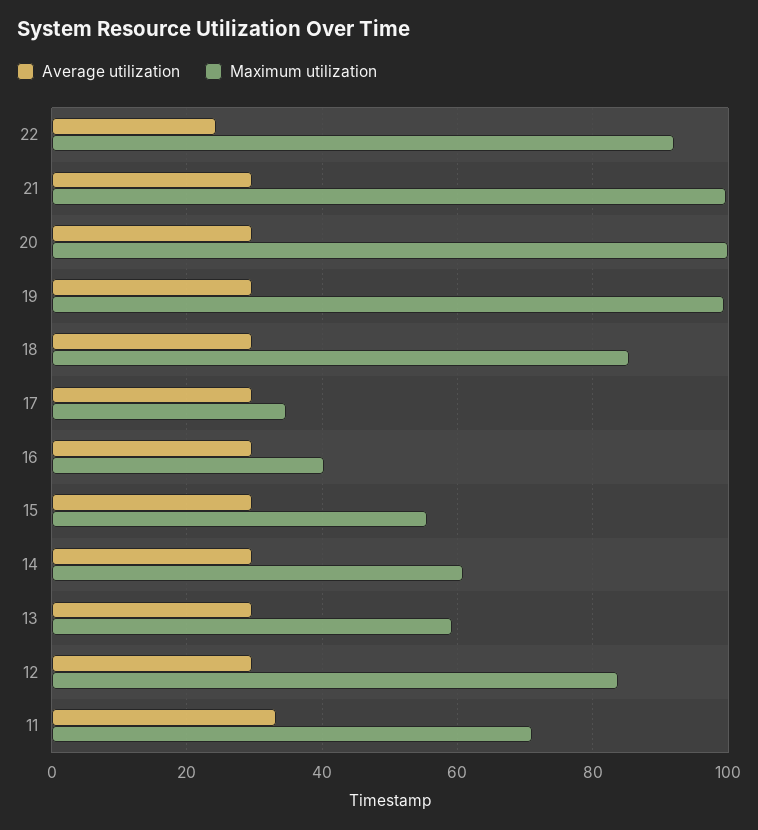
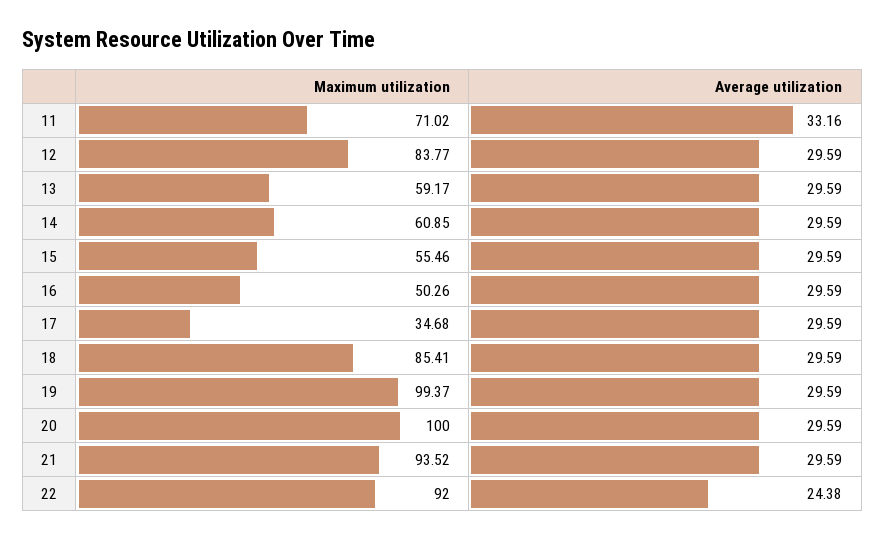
Maximum utilization, 21: 100 -> 93.52
Maximum utilization, 16: 40 -> 50.26

